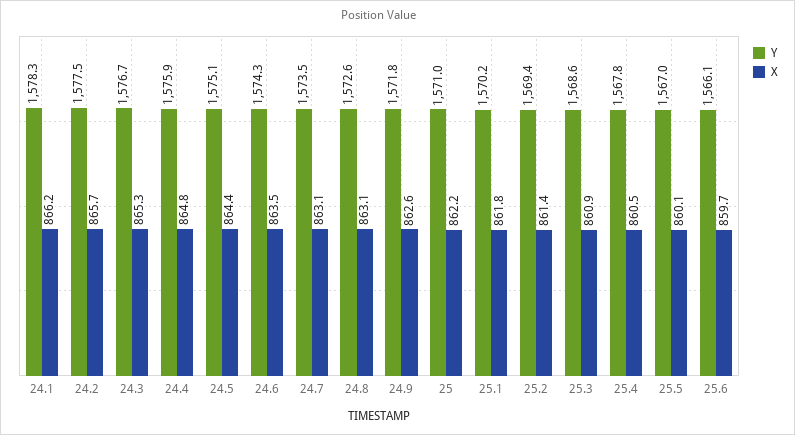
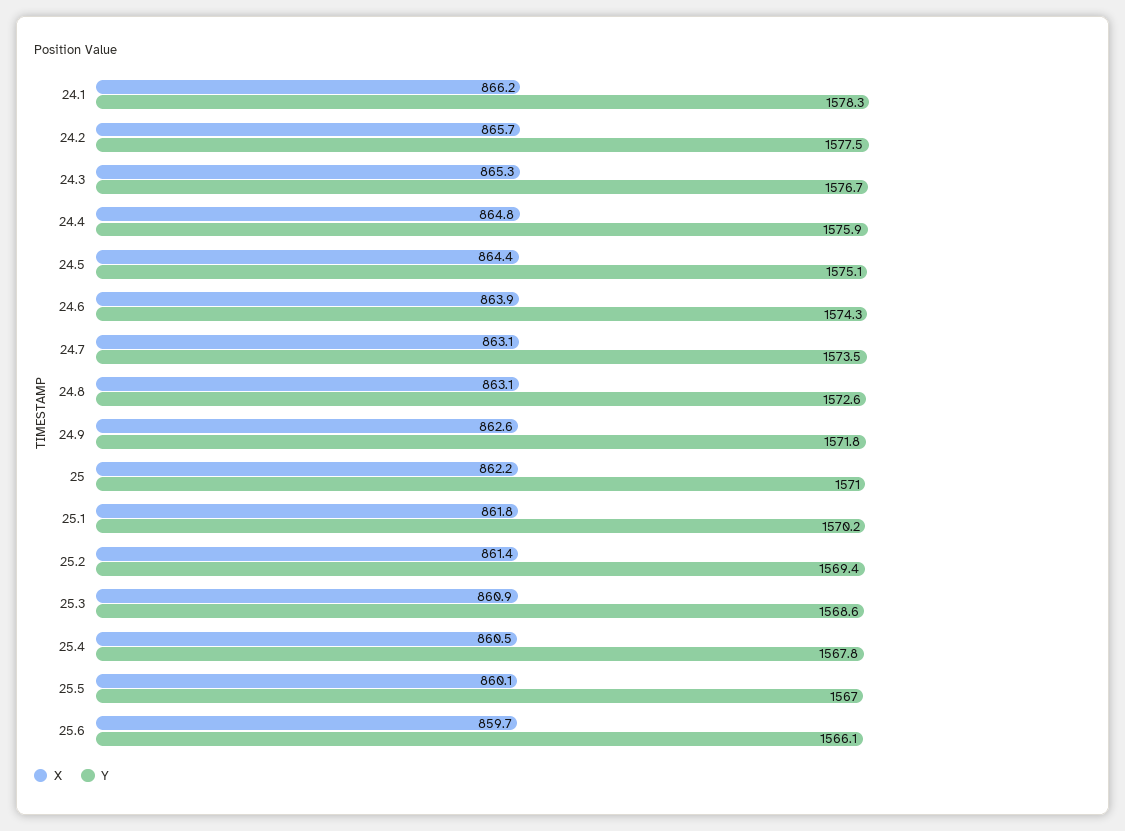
X, 24.6: 863.5 -> 863.9

